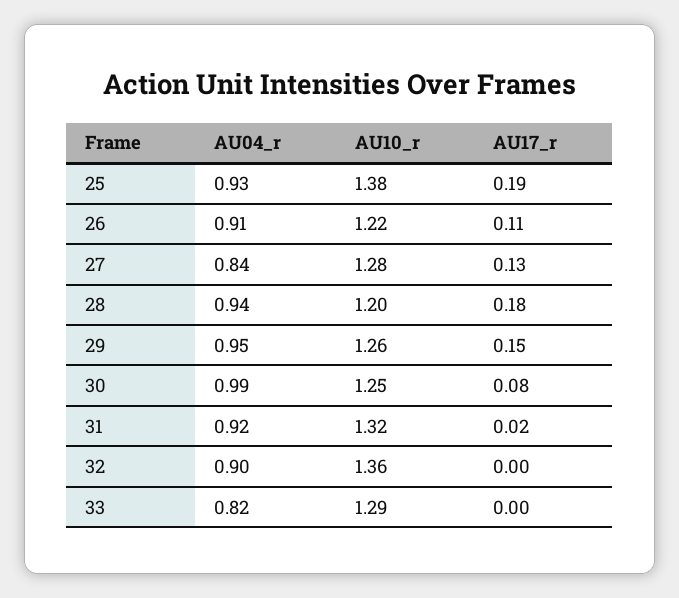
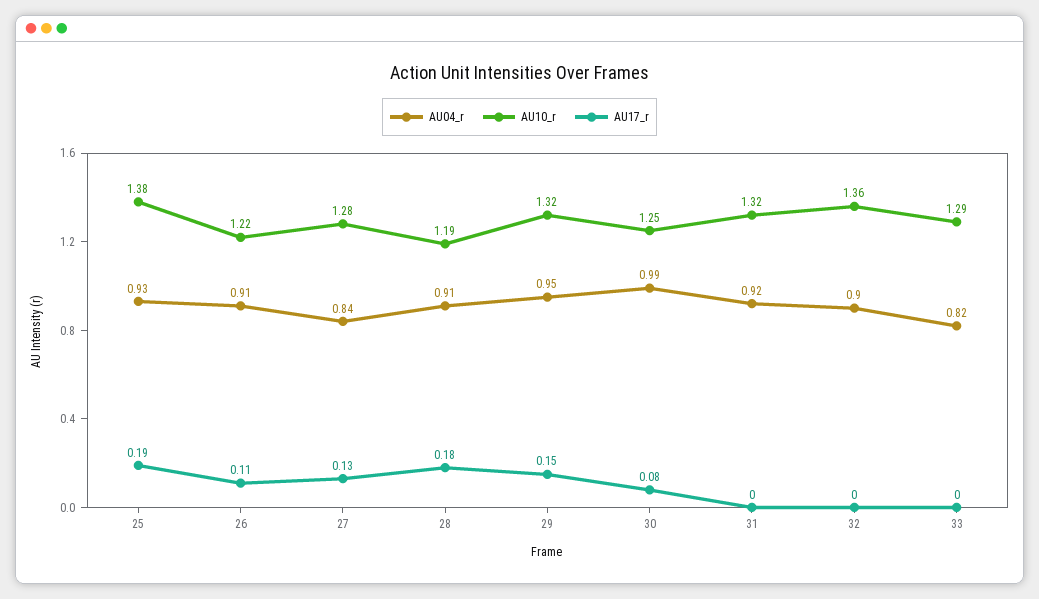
AU04_r, 28: 0.94 -> 0.91
AU10_r, 28: 1.2 -> 1.19
AU10_r, 29: 1.26 -> 1.32
AU17_r, 31: 0.02 -> 0

